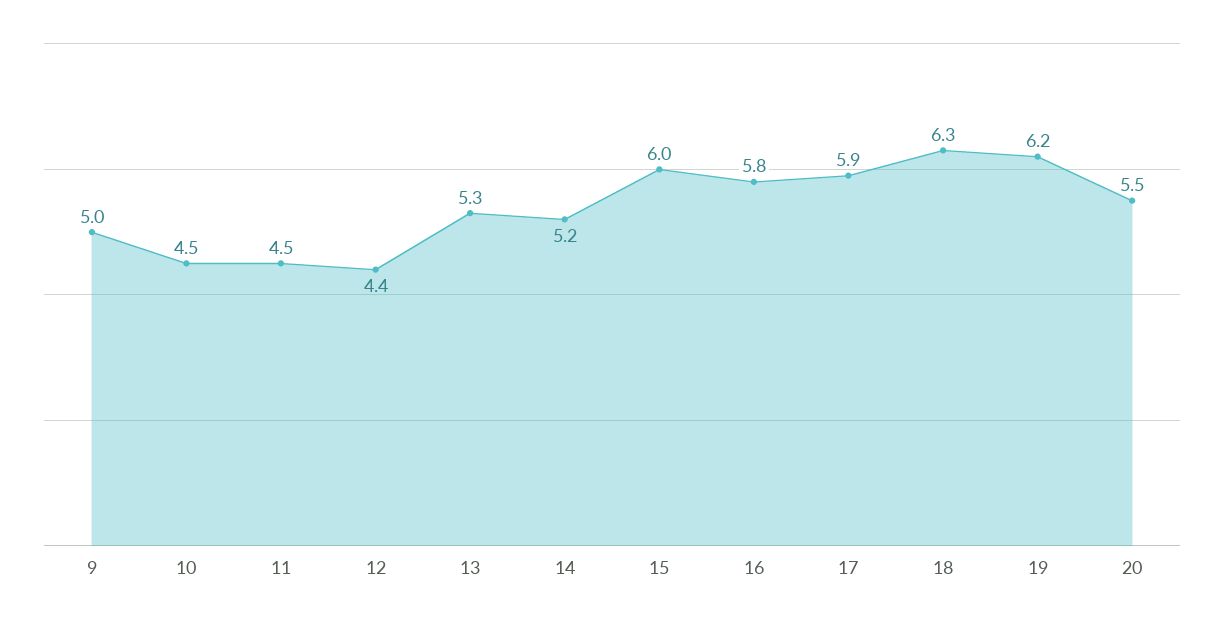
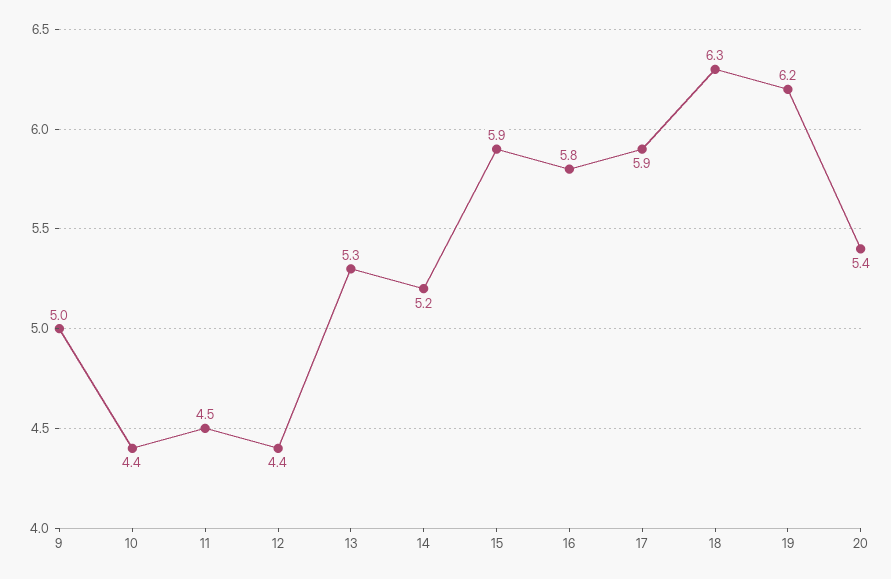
10: 4.5 -> 4.4
15: 6 -> 5.9
20: 5.5 -> 5.4

